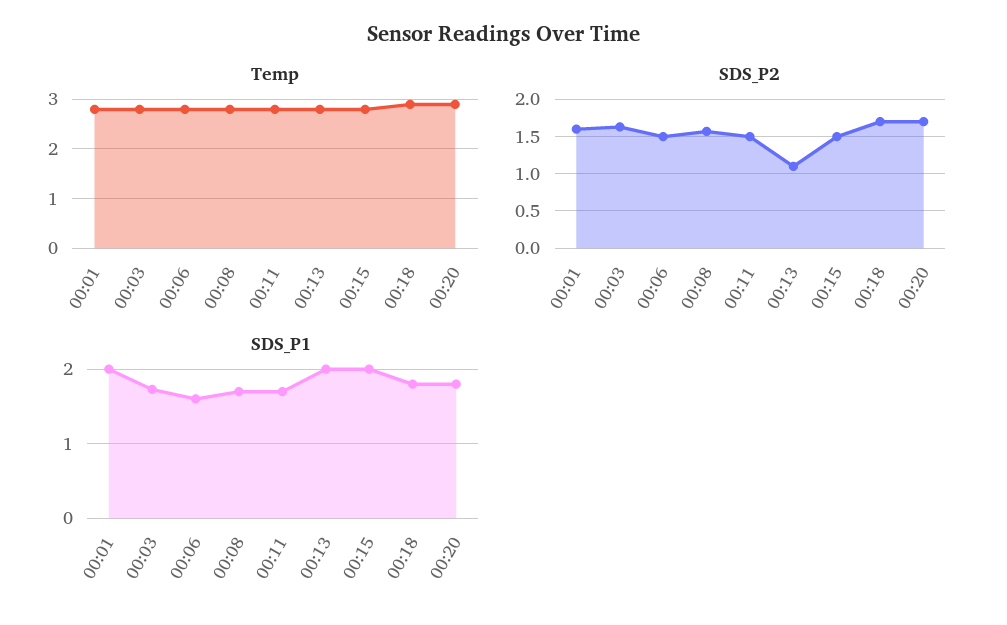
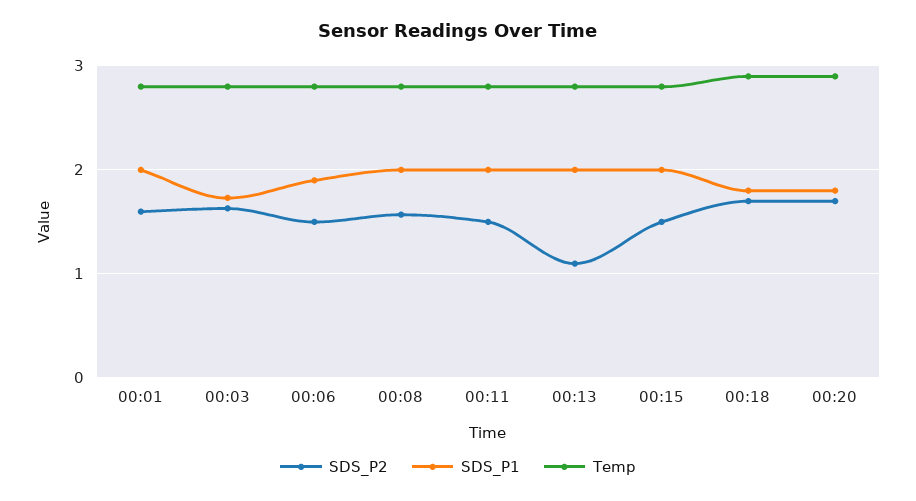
SDS_P1, 00:06: 1.6 -> 1.9
SDS_P1, 00:08: 1.7 -> 2
SDS_P1, 00:11: 1.7 -> 2

